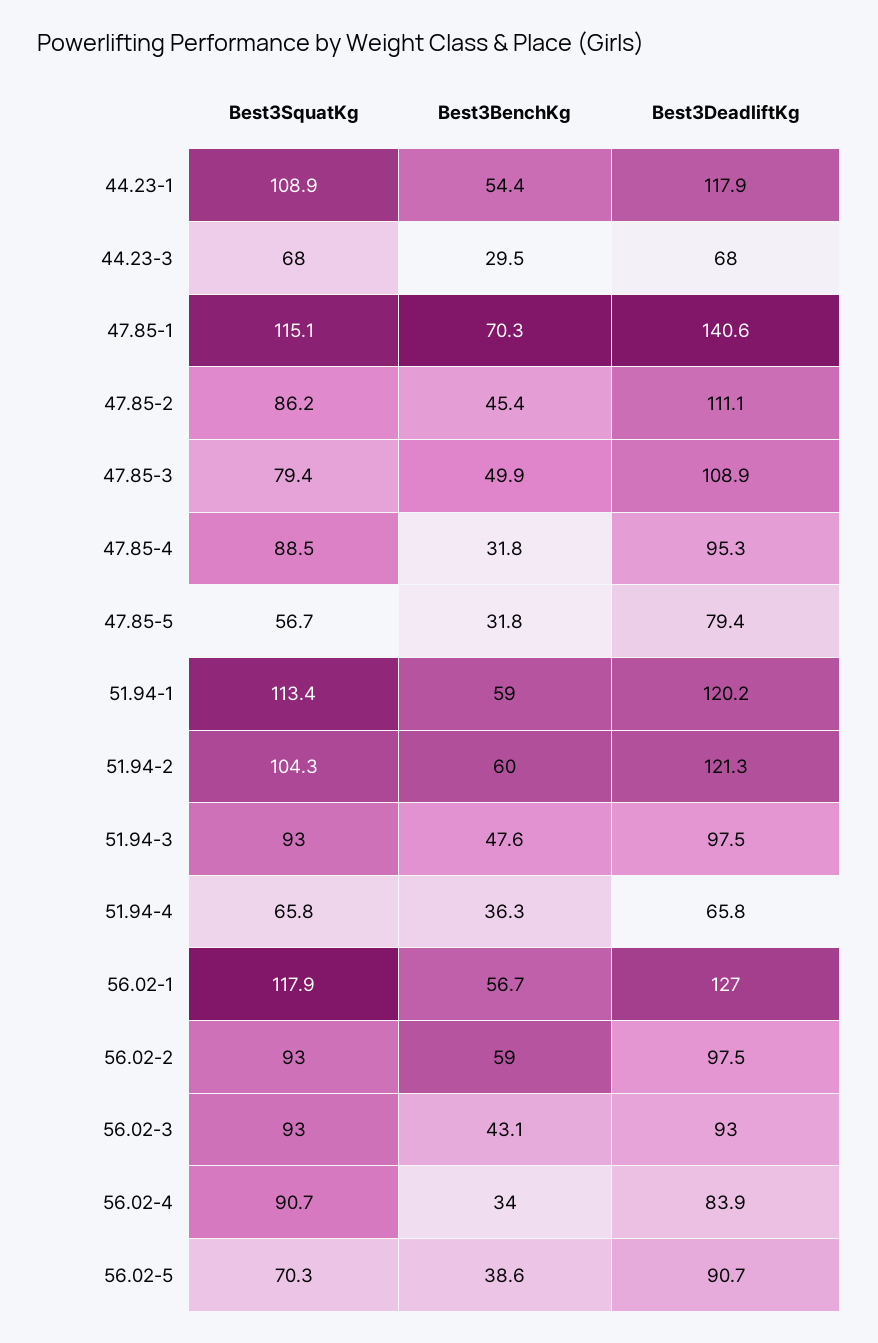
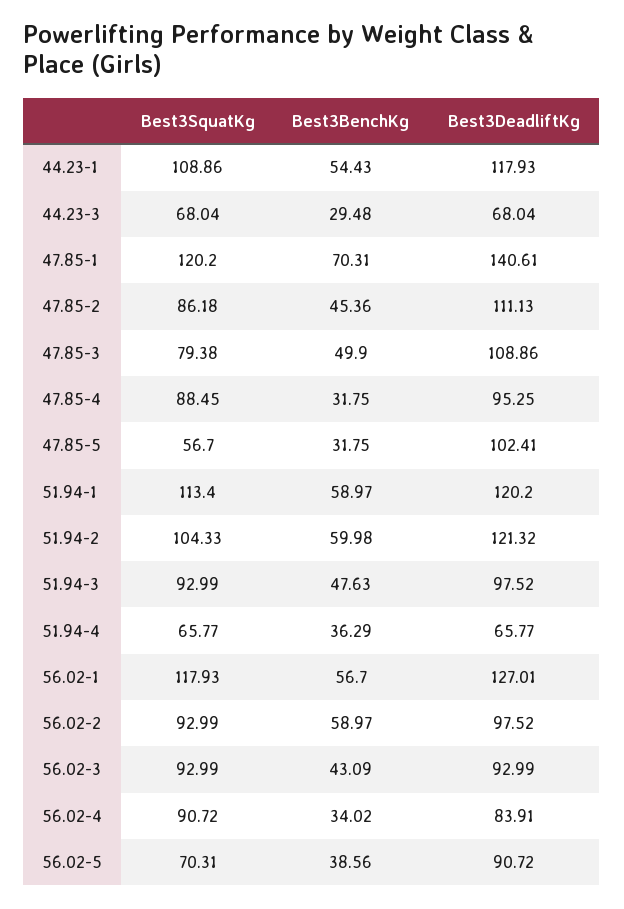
Best3SquatKg, 47.85-1: 115.1 -> 120.2
Best3DeadliftKg, 47.85-5: 79.4 -> 102.41

